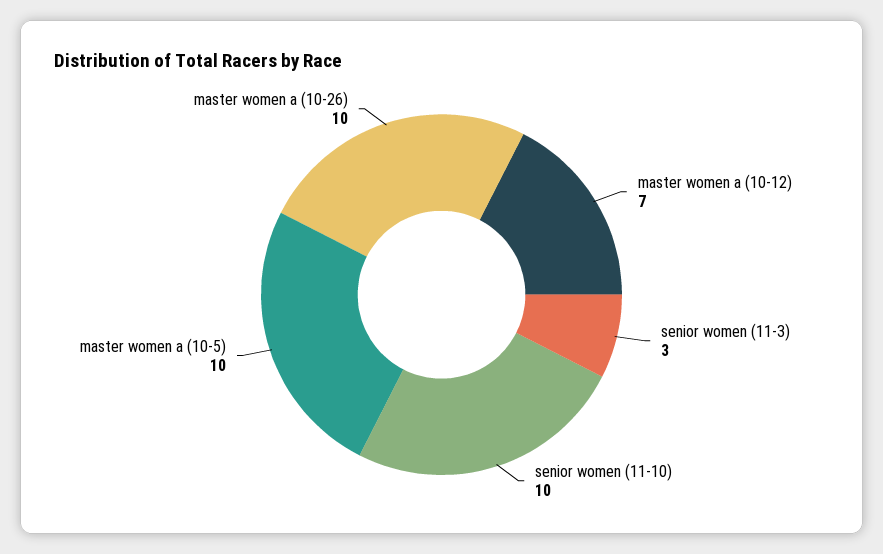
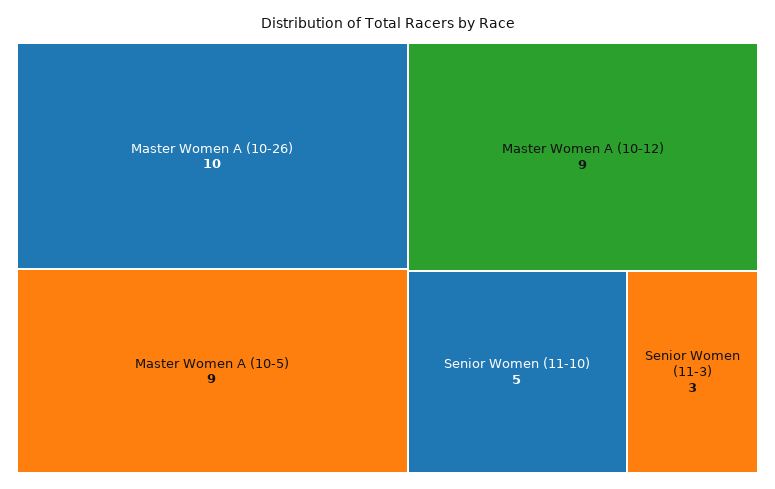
master women a (10-12): 7 -> 9
senior women (11-10): 10 -> 5
master women a (10-5): 10 -> 9

